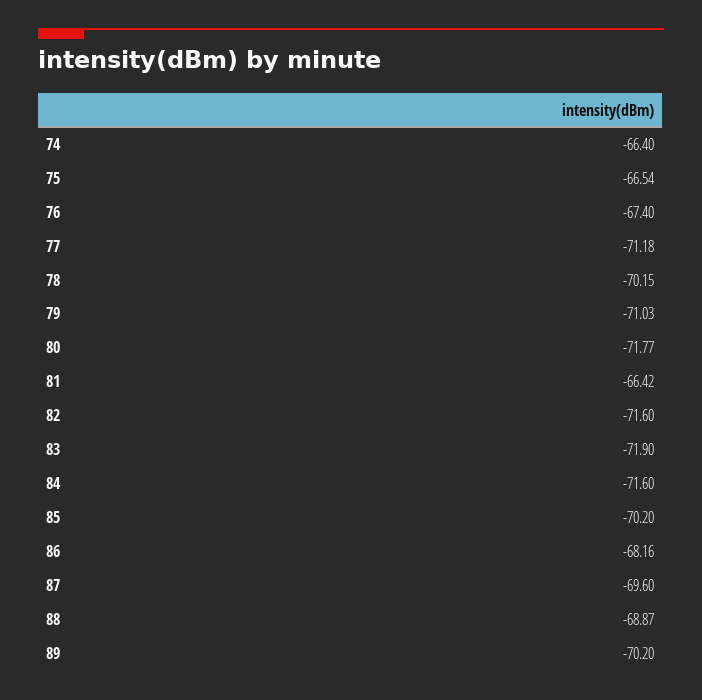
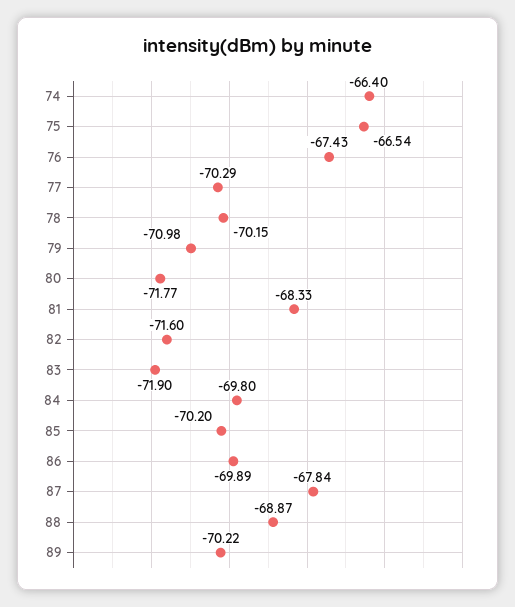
76: -67.4 -> -67.43
77: -71.18 -> -70.29
79: -71.03 -> -70.98
81: -66.42 -> -68.33
84: -71.6 -> -69.8
86: -68.16 -> -69.89
87: -69.6 -> -67.84
89: -70.2 -> -70.22

